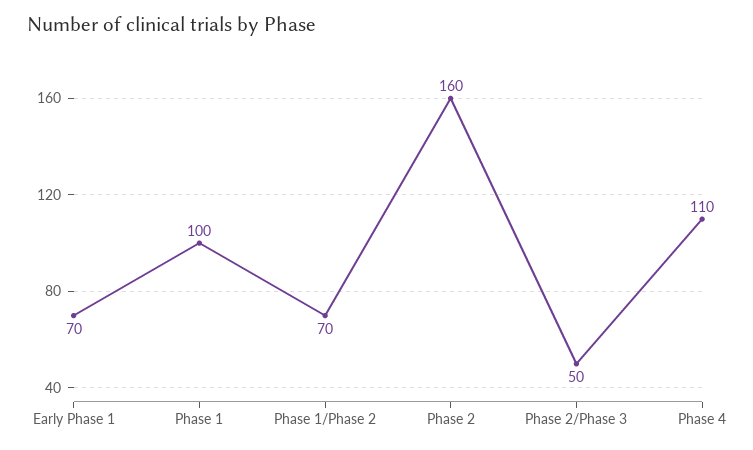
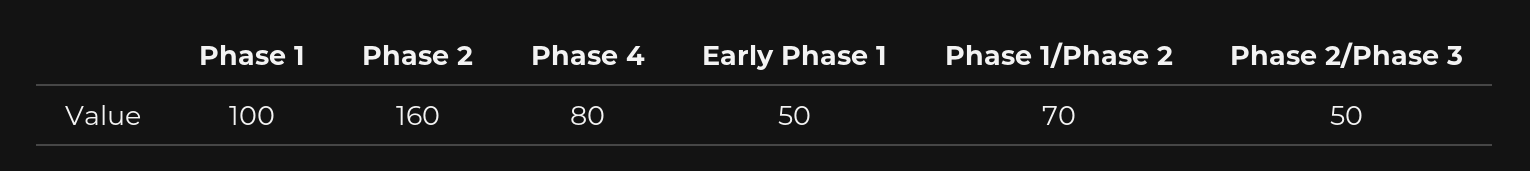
Early Phase 1: 70 -> 50
Phase 4: 110 -> 80

